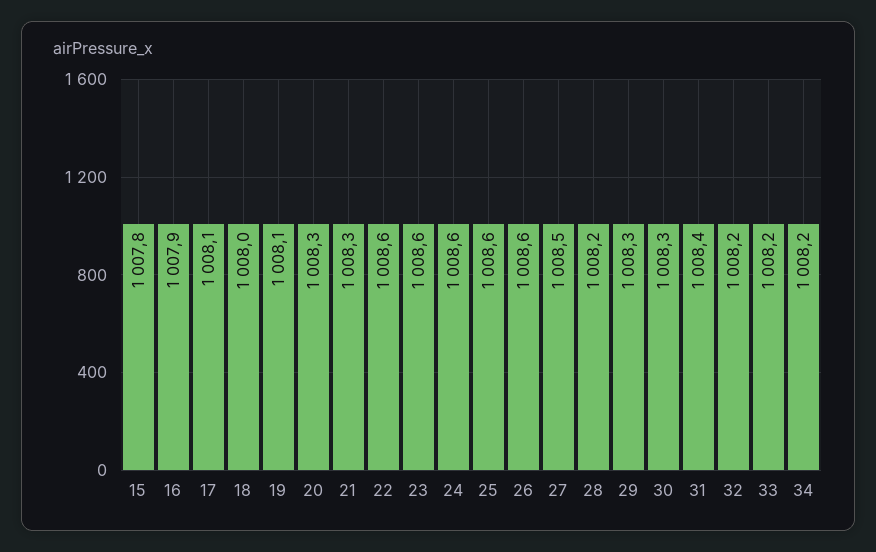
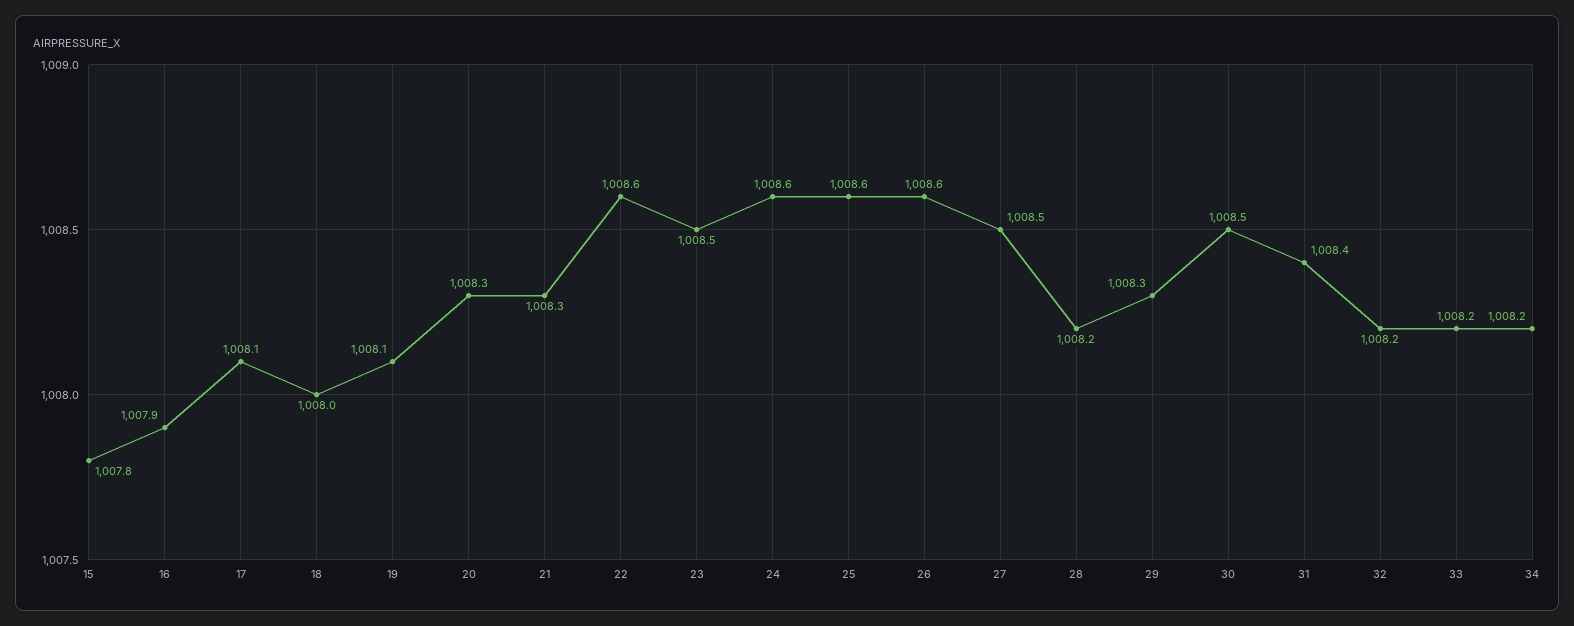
23: 1008.6 -> 1008.5
30: 1008.3 -> 1008.5

